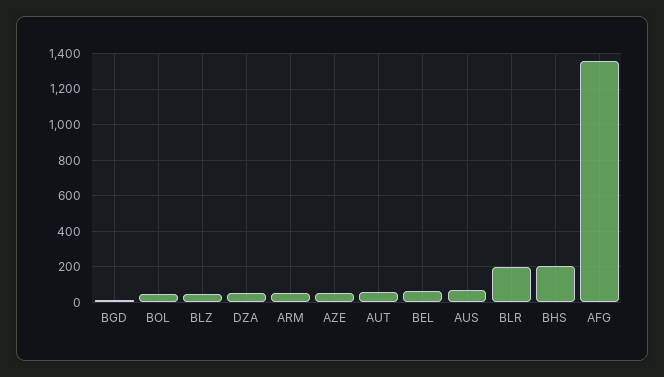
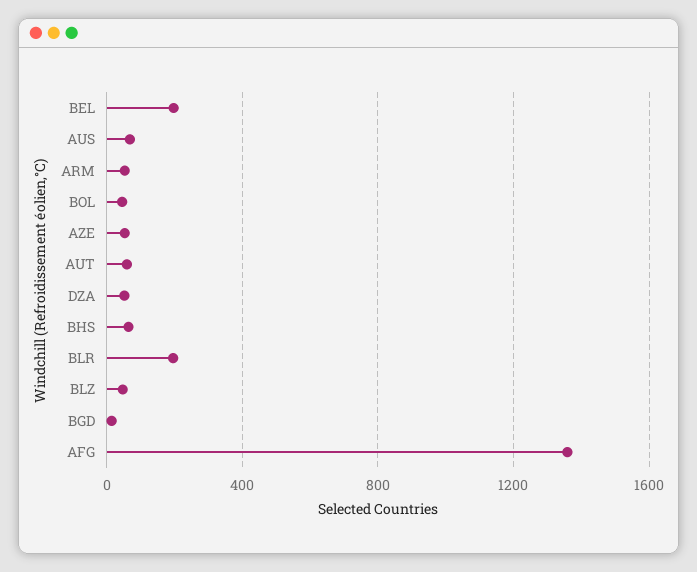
BEL: 50 -> 200
BHS: 200 -> 50

